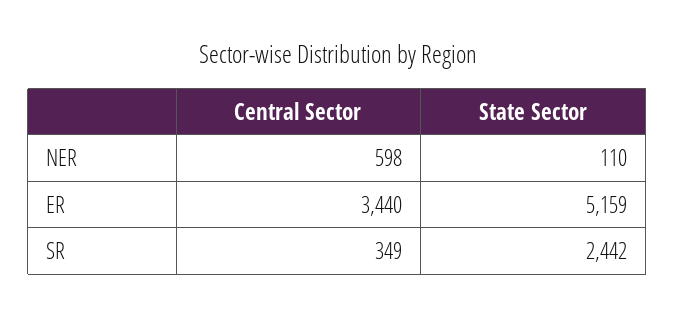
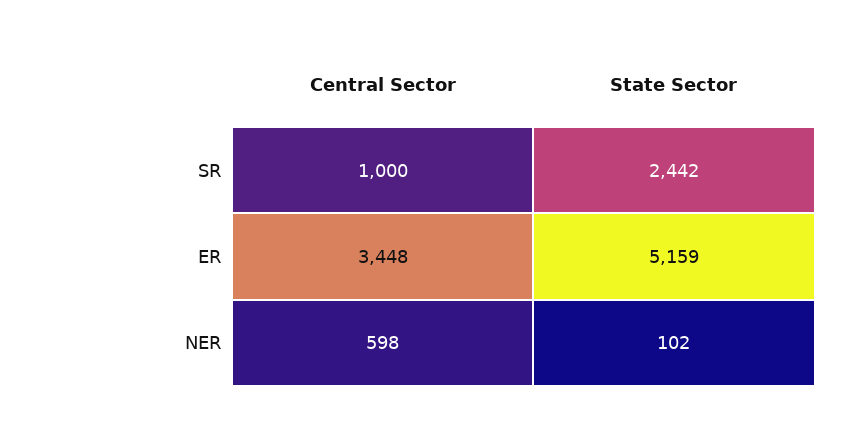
State Sector, NER: 110 -> 102
Central Sector, ER: 3440 -> 3448
Central Sector, SR: 349 -> 1000

